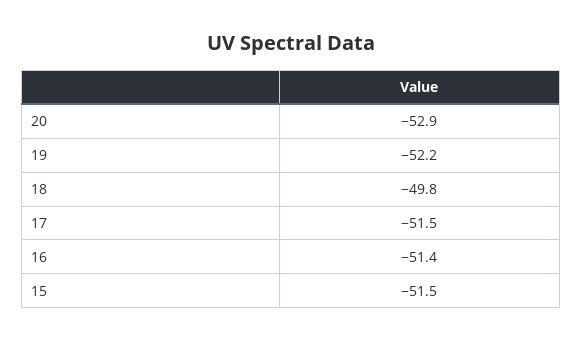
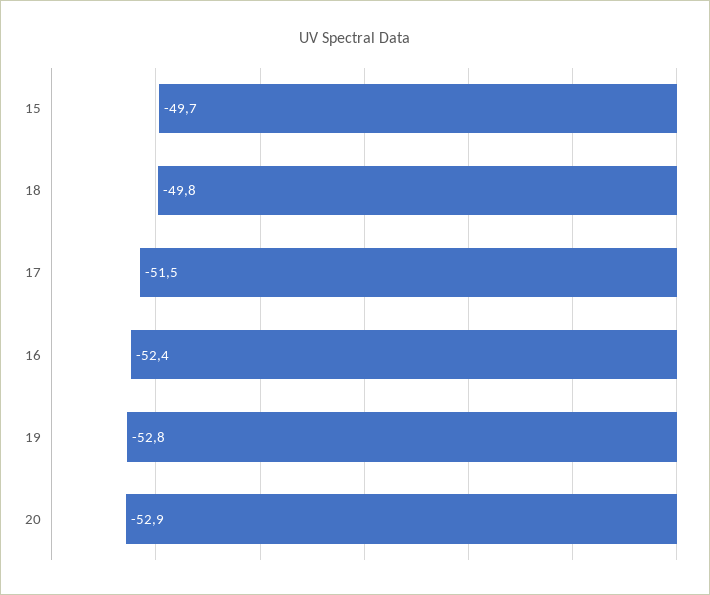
19: -52.2 -> -52.8
16: -51.4 -> -52.4
15: -51.5 -> -49.7

